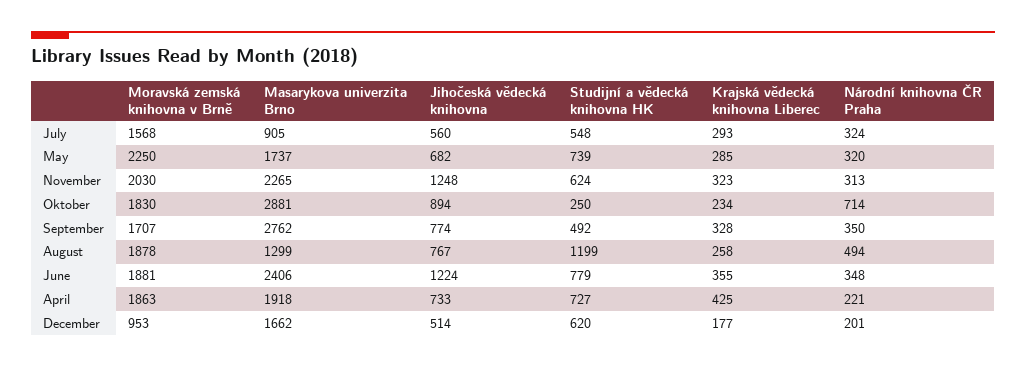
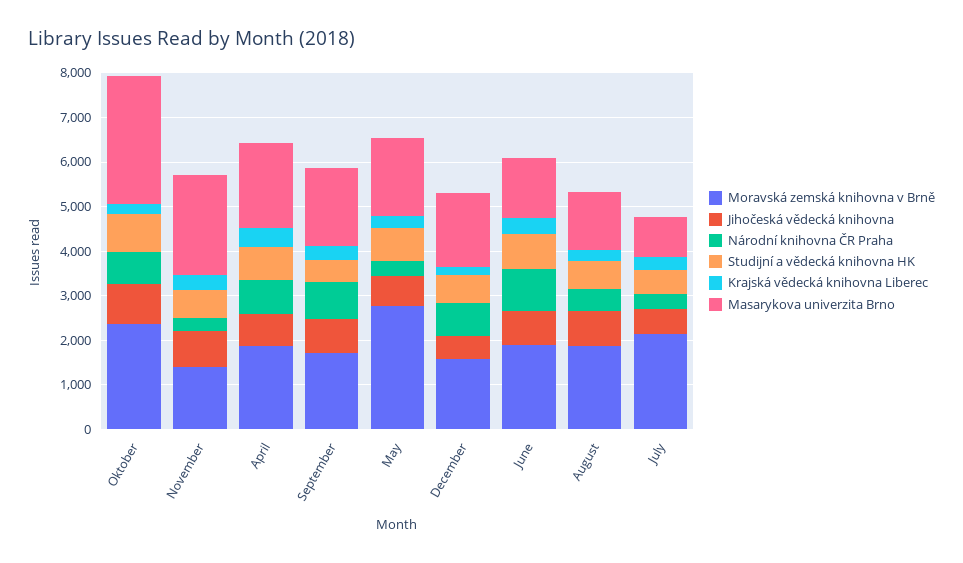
Moravská zemská knihovna v Brně, July: 1568 -> 2200
Moravská zemská knihovna v Brně, May: 2250 -> 2800
Moravská zemská knihovna v Brně, November: 2030 -> 1400
Jihočeská vědecká knihovna, November: 1248 -> 800
Moravská zemská knihovna v Brně, Oktober: 1830 -> 2400
Studijní a vědecká knihovna HK, Oktober: 250 -> 800
Masarykova univerzita Brno, September: 2762 -> 1800
Národní knihovna ČR Praha, September: 350 -> 800
Studijní a vědecká knihovna HK, August: 1199 -> 600
Masarykova univerzita Brno, June: 2406 -> 1400
Jihočeská vědecká knihovna, June: 1224 -> 800
Národní knihovna ČR Praha, June: 348 -> 1000
Národní knihovna ČR Praha, April: 221 -> 800
Moravská zemská knihovna v Brně, December: 953 -> 1600
Národní knihovna ČR Praha, December: 201 -> 800

